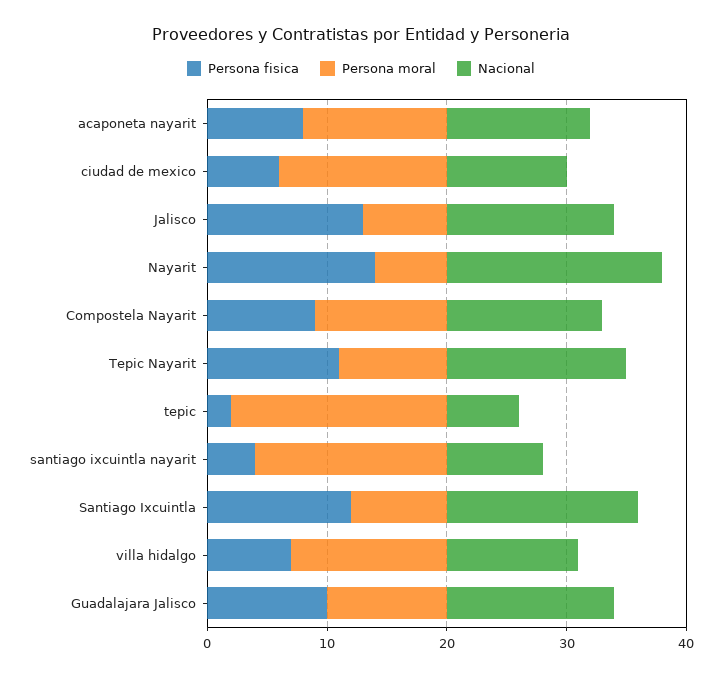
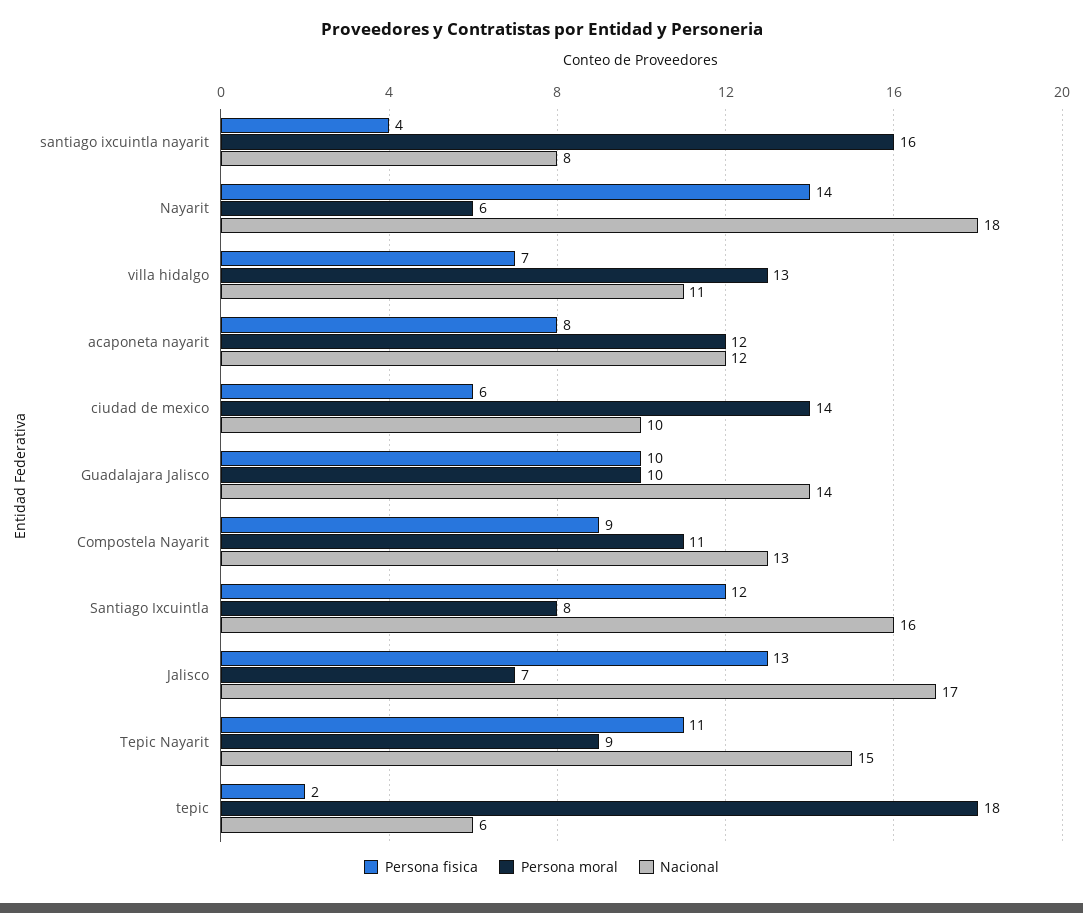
Nacional, Jalisco: 14 -> 17

